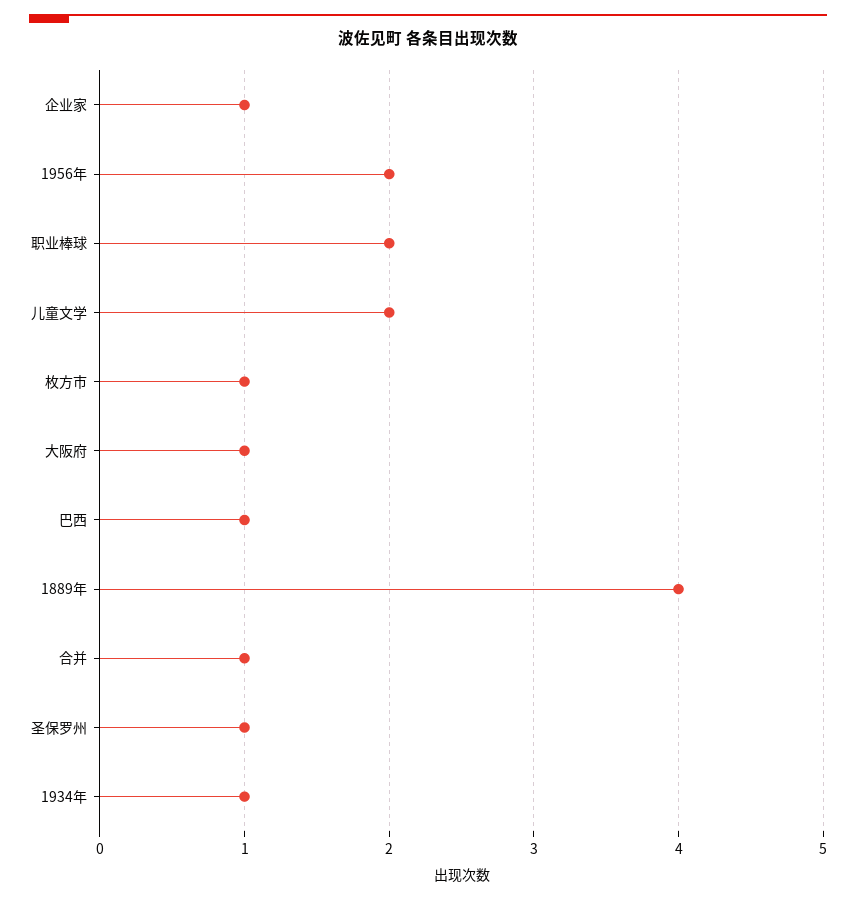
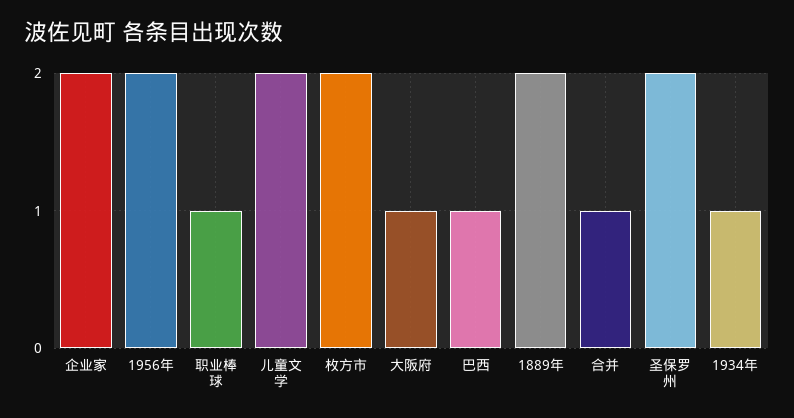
企业家: 1 -> 2
职业棒球: 2 -> 1
枚方市: 1 -> 2
1889年: 4 -> 2
圣保罗州: 1 -> 2

